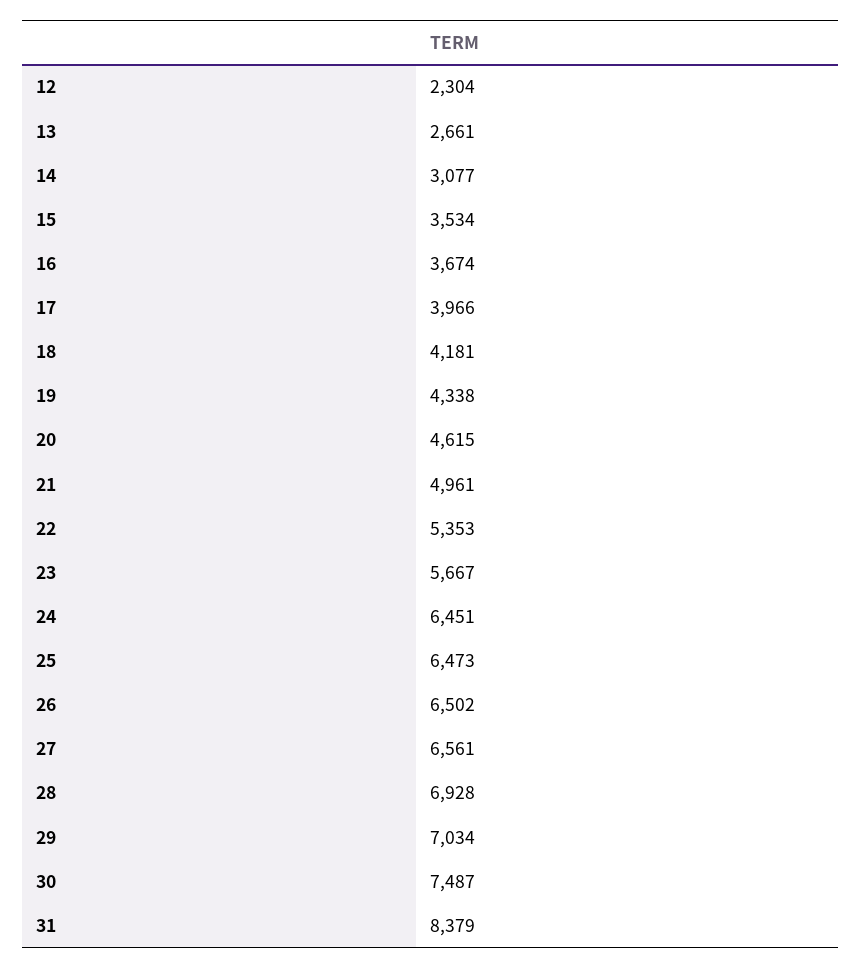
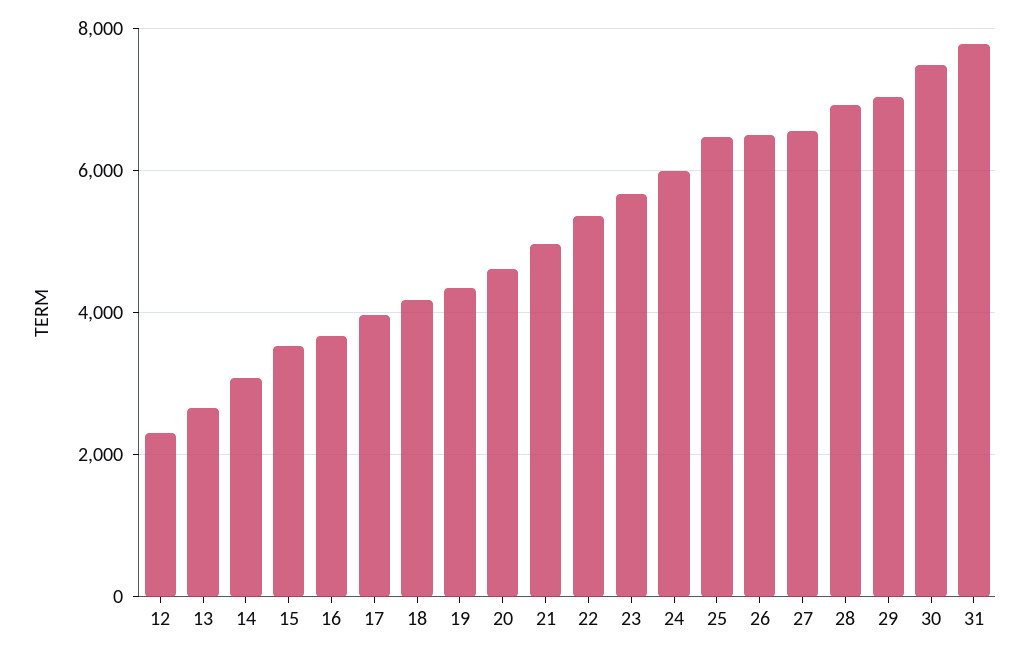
24: 6451 -> 6000
31: 8379 -> 7800

